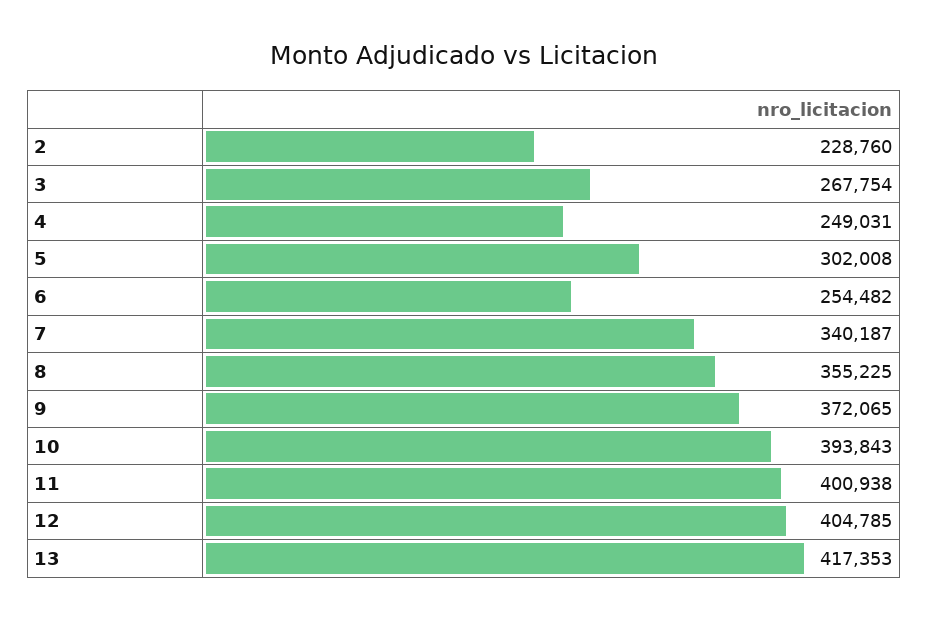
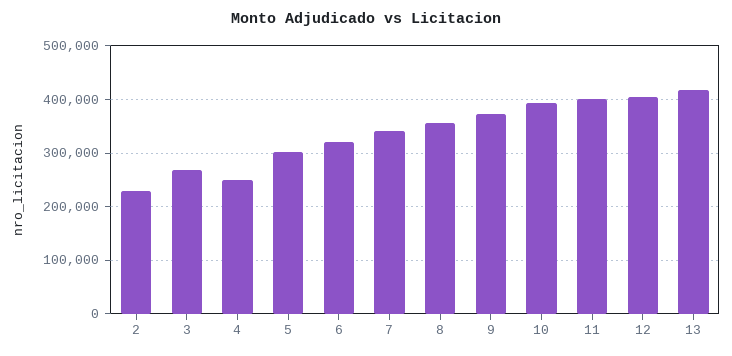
6: 254482 -> 320000

